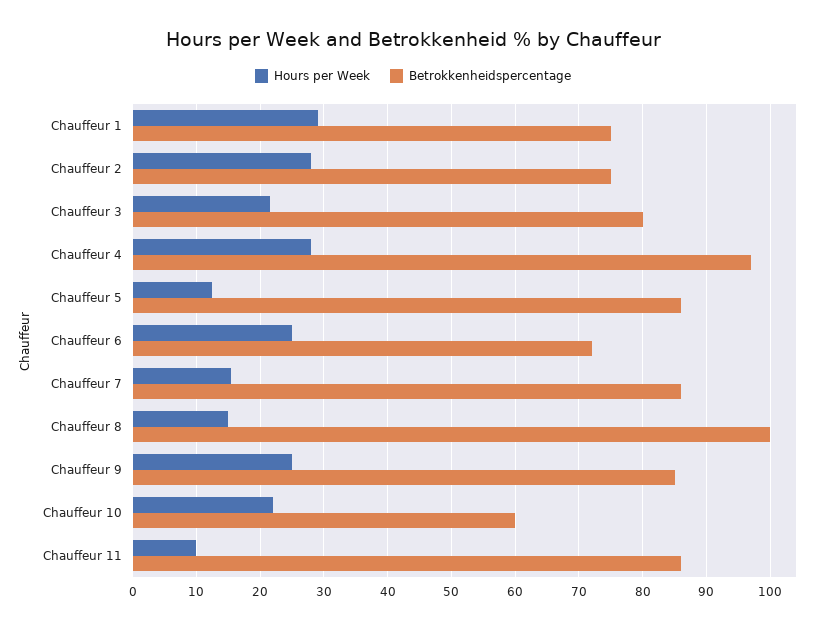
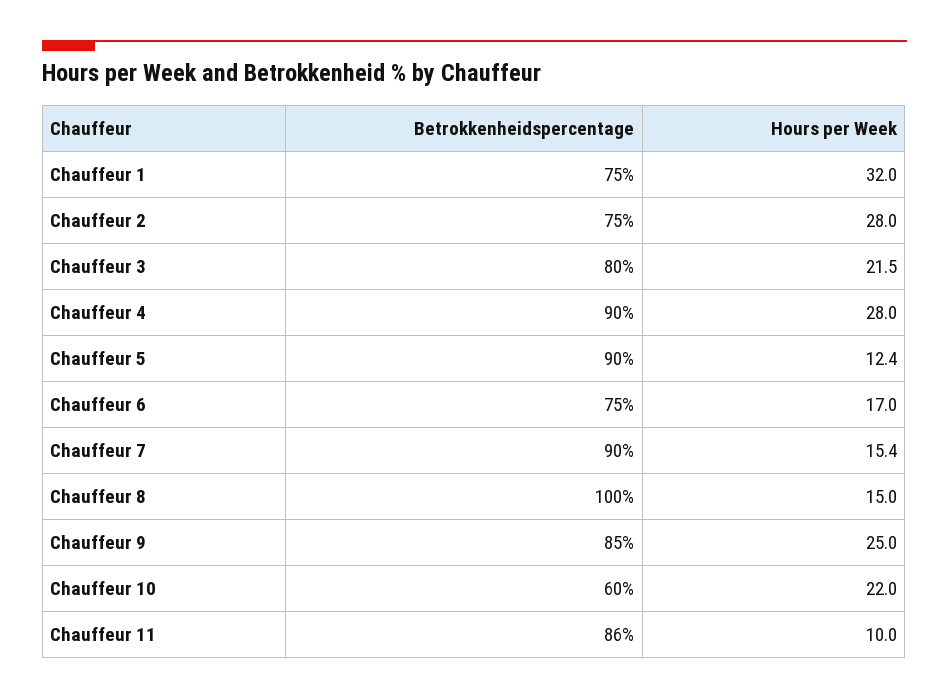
Hours per Week, Chauffeur 1: 29 -> 32
Betrokkenheidspercentage, Chauffeur 4: 97 -> 90
Betrokkenheidspercentage, Chauffeur 5: 86 -> 90
Hours per Week, Chauffeur 6: 25 -> 17
Betrokkenheidspercentage, Chauffeur 6: 72 -> 75
Betrokkenheidspercentage, Chauffeur 7: 86 -> 90

